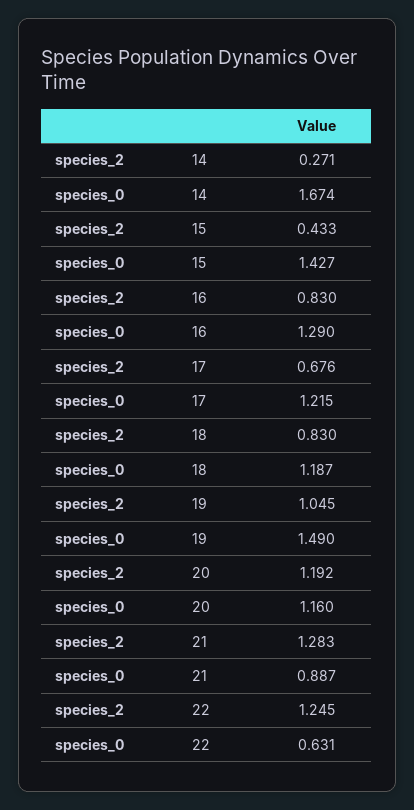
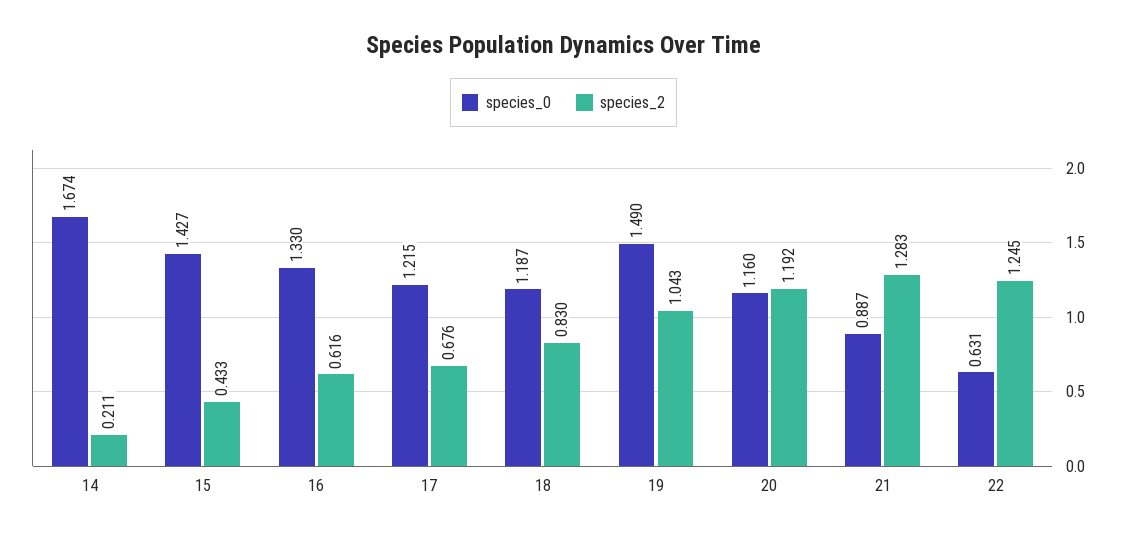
species_2, 14: 0.271 -> 0.211
species_2, 16: 0.83 -> 0.616
species_0, 16: 1.29 -> 1.33
species_2, 19: 1.045 -> 1.043

